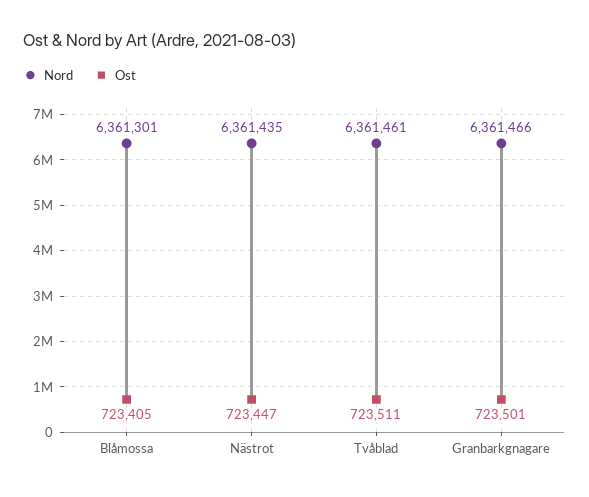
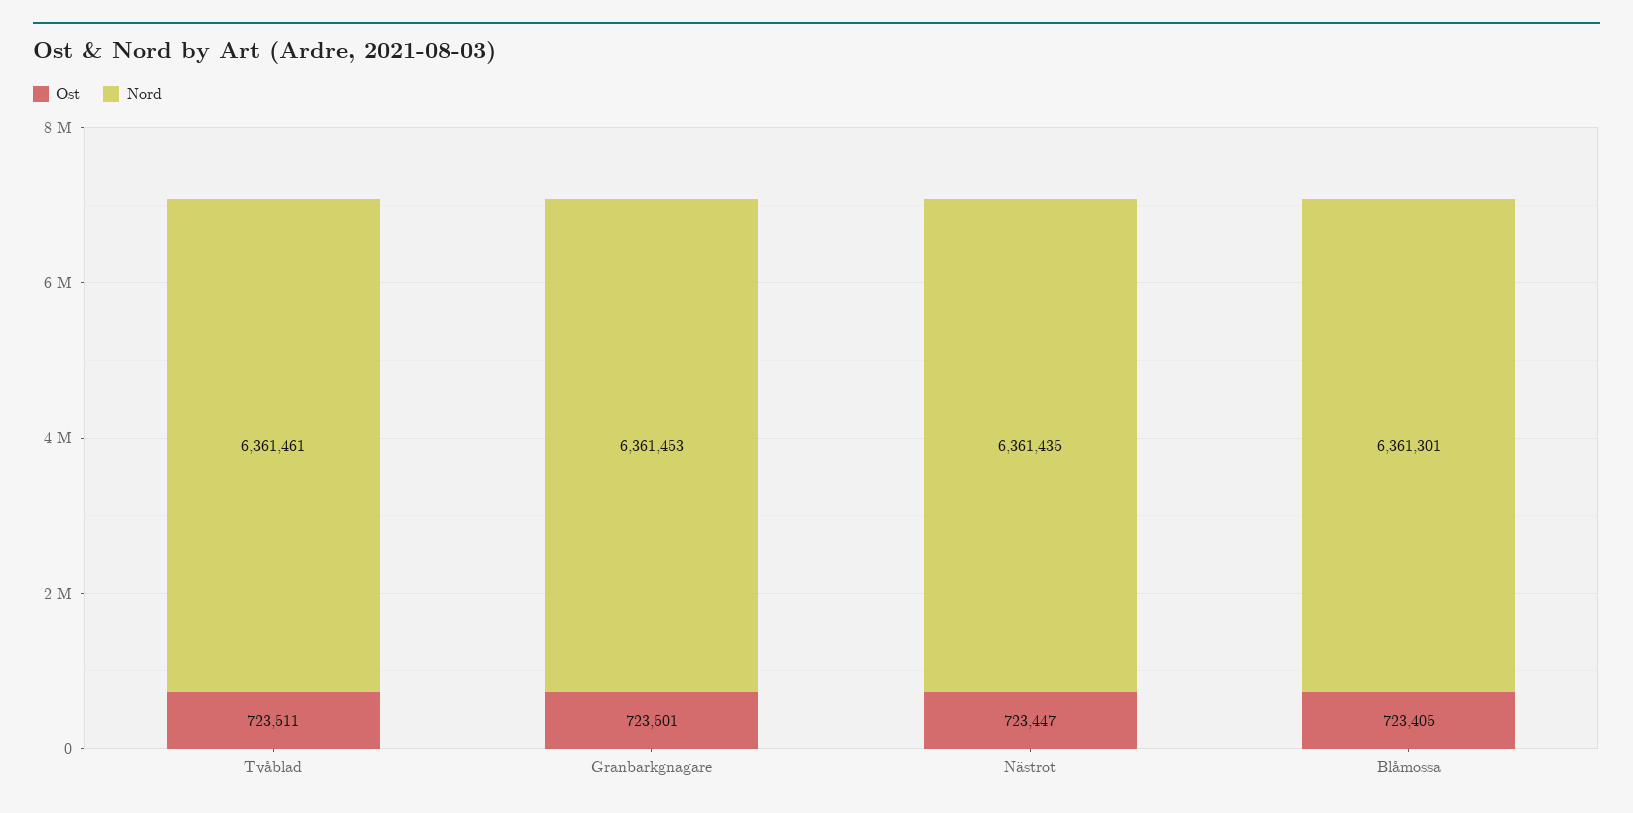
Nord, Granbarkgnagare: 6361466 -> 6361453

